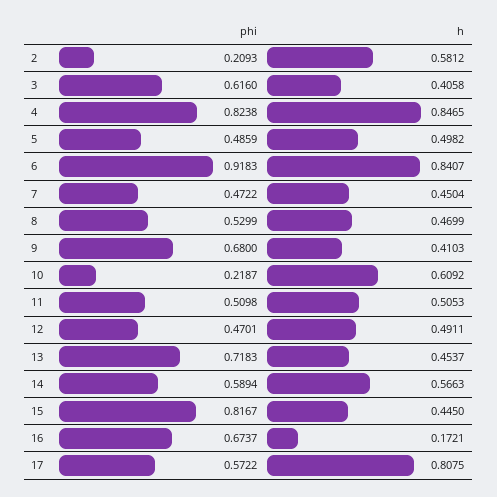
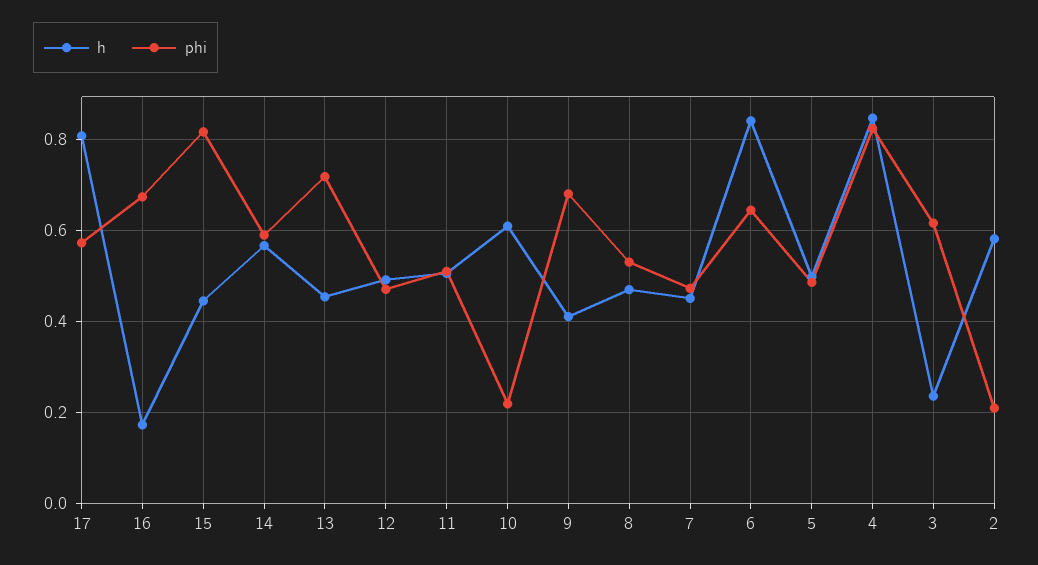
h, 3: 0.4058 -> 0.24
phi, 6: 0.9183 -> 0.64

